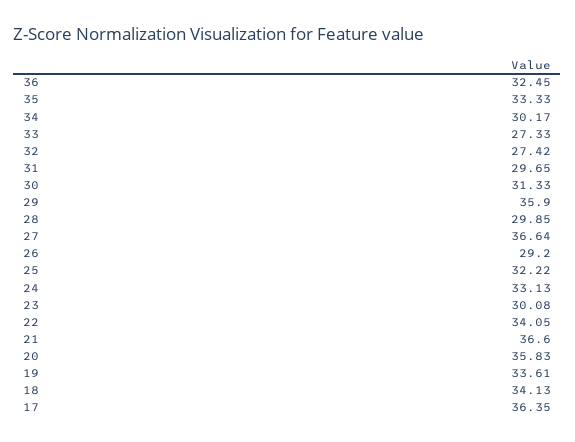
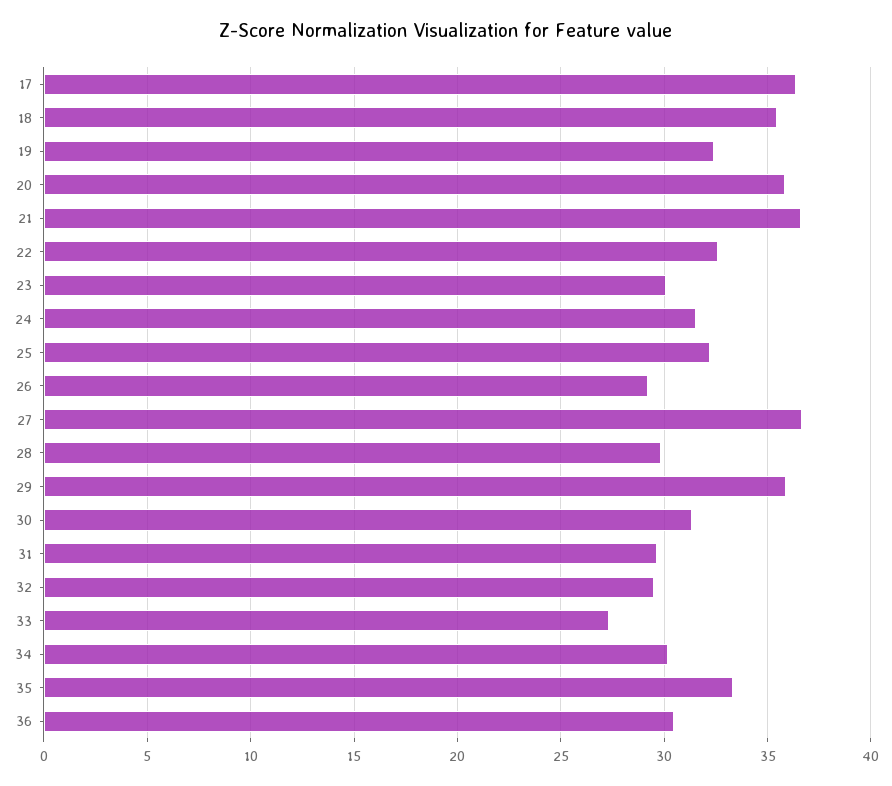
36: 32.45 -> 30.5
32: 27.42 -> 29.5
24: 33.13 -> 31.5
22: 34.05 -> 32.5
19: 33.61 -> 32.5
18: 34.13 -> 35.5

